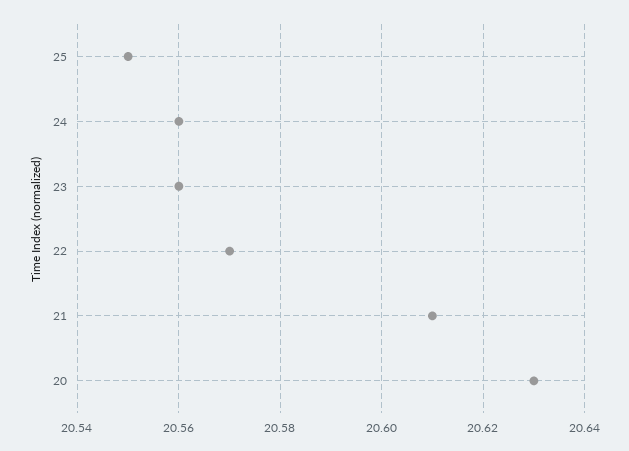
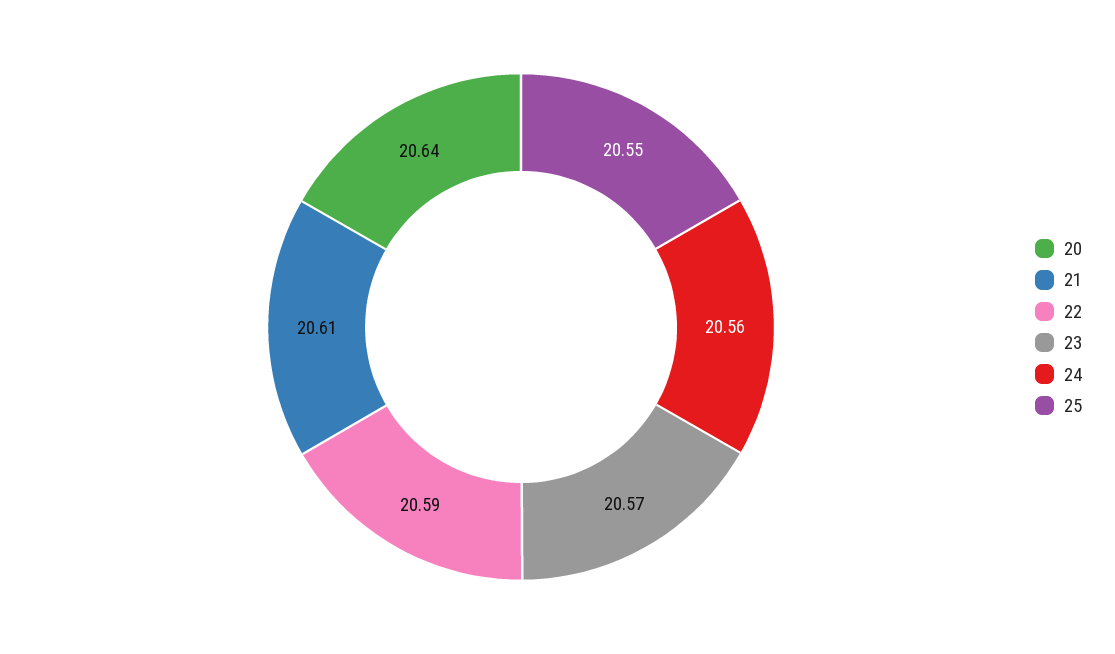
23: 20.56 -> 20.57
22: 20.57 -> 20.59
20: 20.63 -> 20.64

